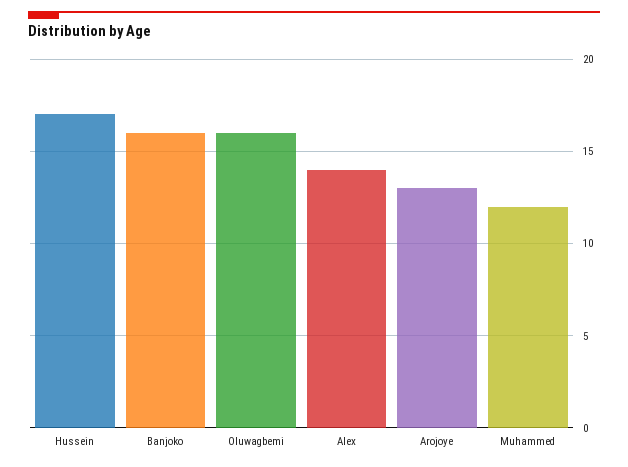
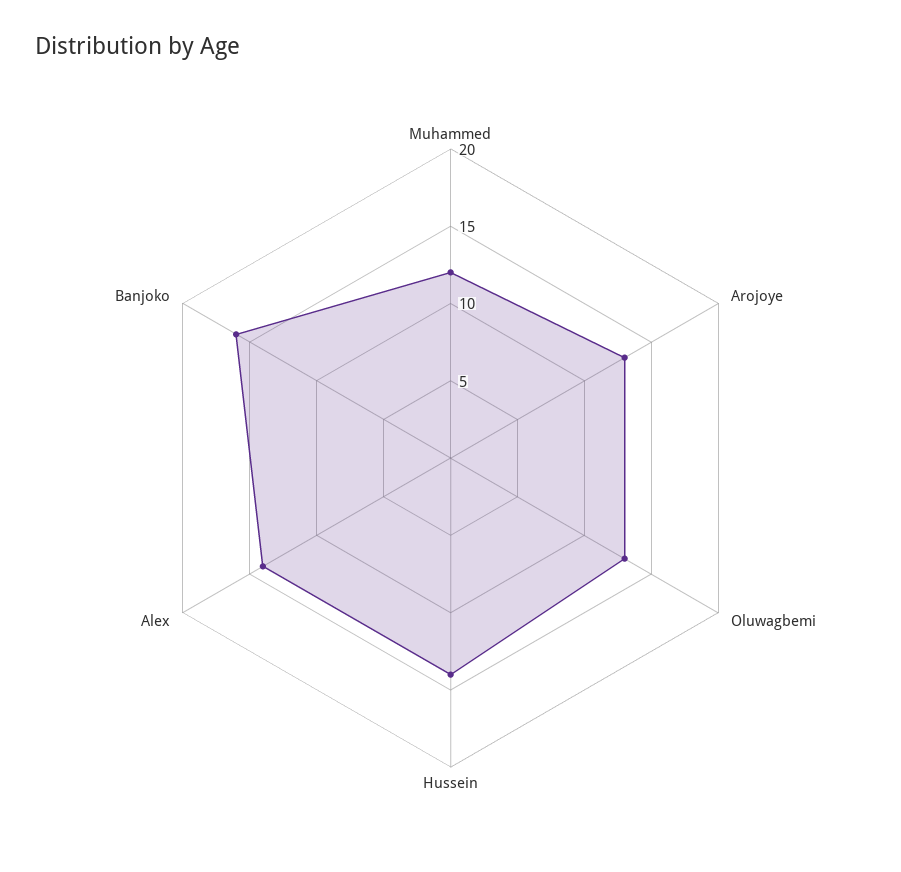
Hussein: 17 -> 14
Oluwagbemi: 16 -> 13

